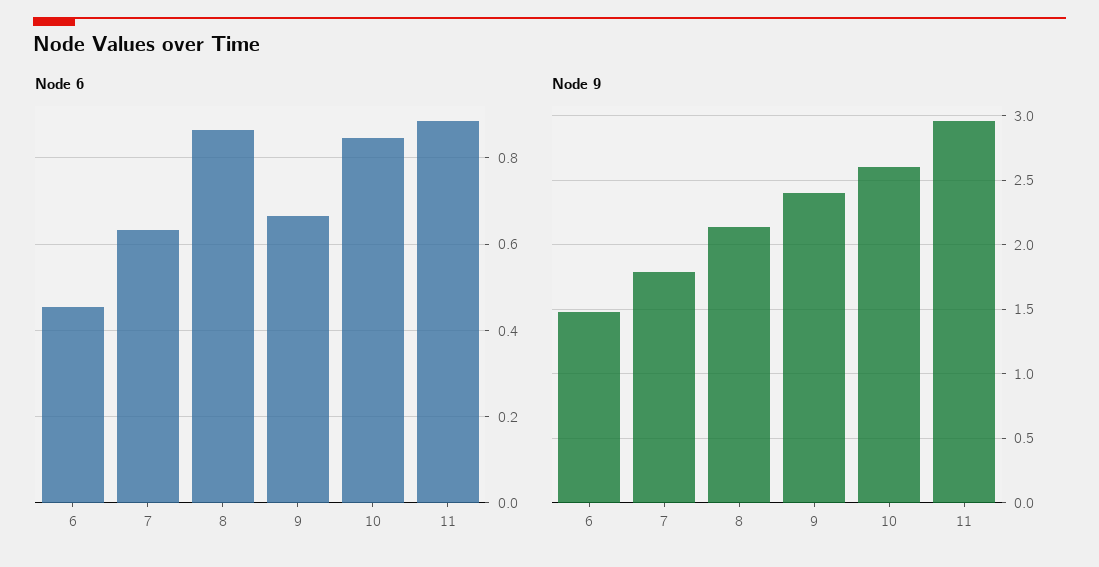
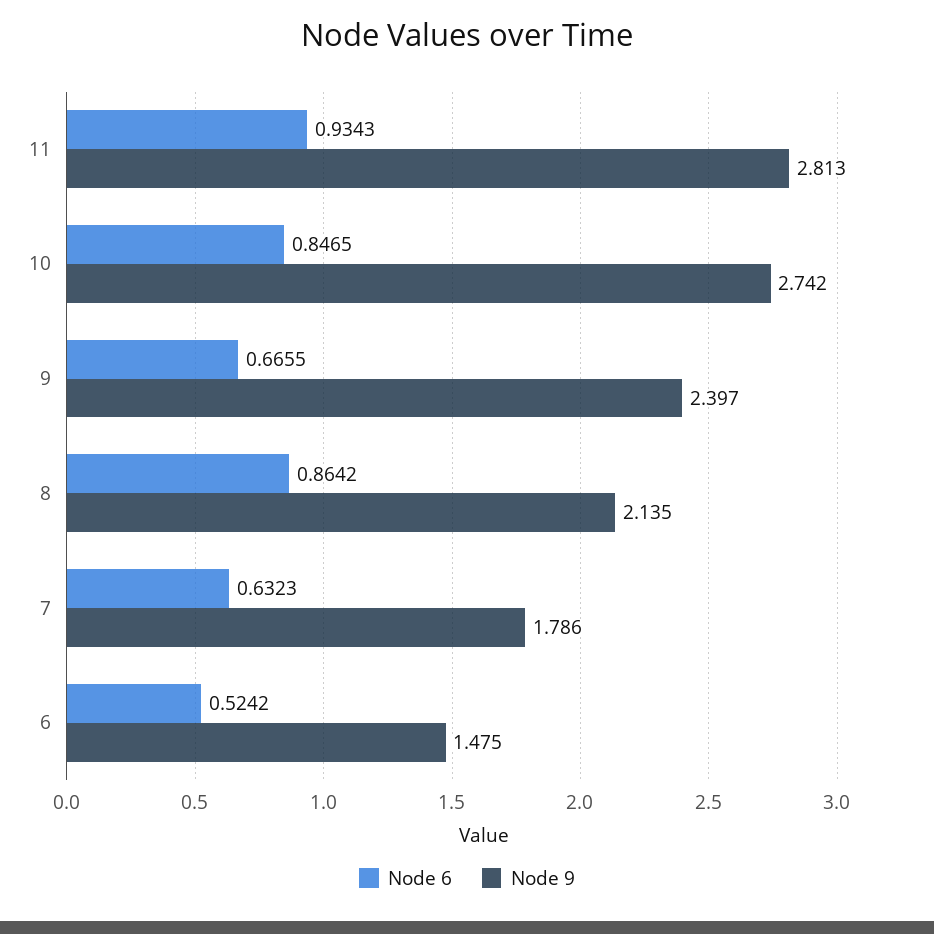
Node 6, 6: 0.46 -> 0.5242
Node 6, 11: 0.88 -> 0.9343
Node 9, 10: 2.6 -> 2.742
Node 9, 11: 2.95 -> 2.813

